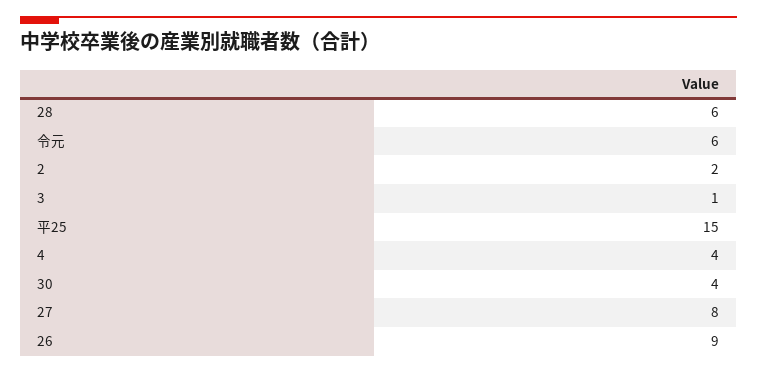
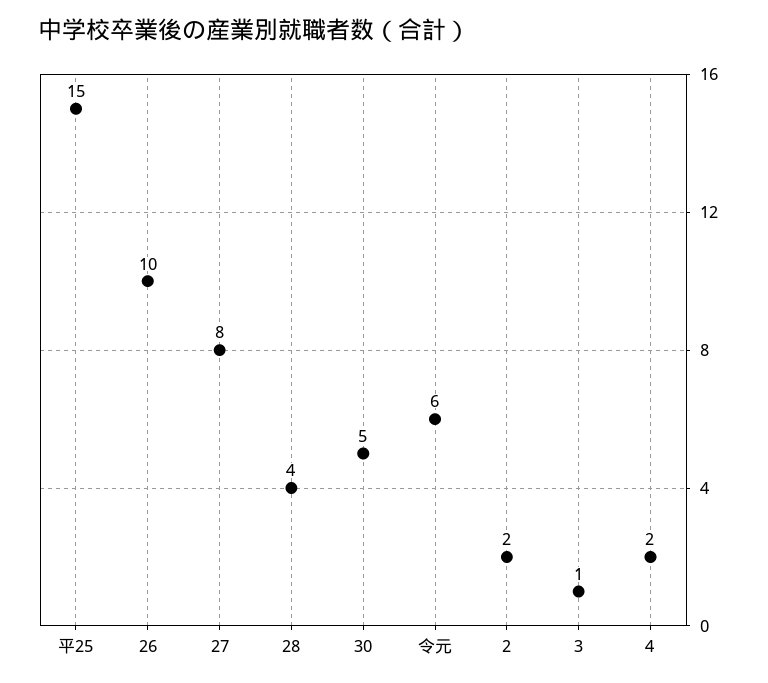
28: 6 -> 4
4: 4 -> 2
30: 4 -> 5
26: 9 -> 10

